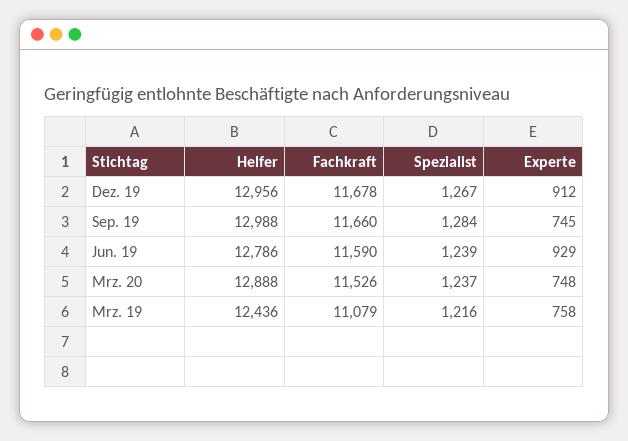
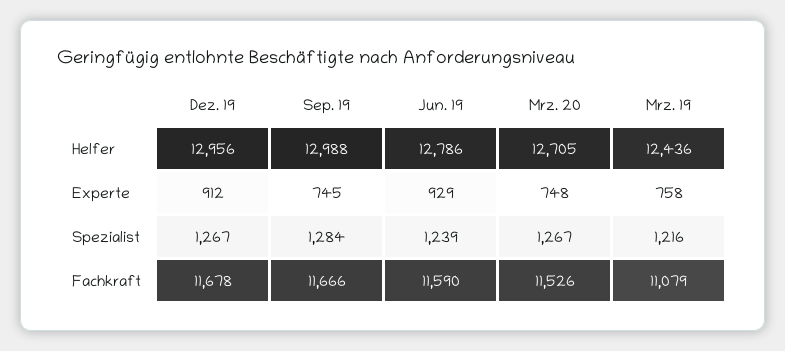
Fachkraft, Sep. 19: 11660 -> 11666
Helfer, Mrz. 20: 12888 -> 12705
Spezialist, Mrz. 20: 1237 -> 1267

